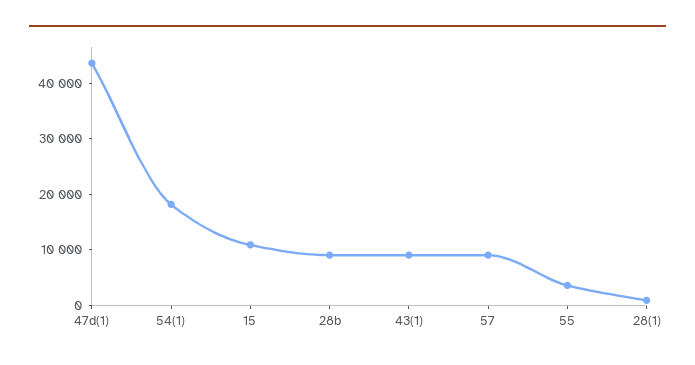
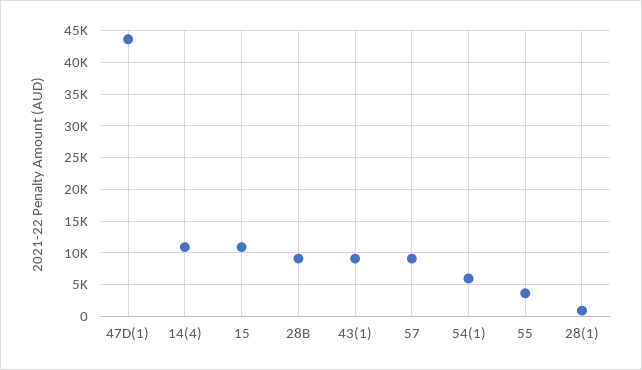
54(1): 18000 -> 6000
14(4): none -> 11000

